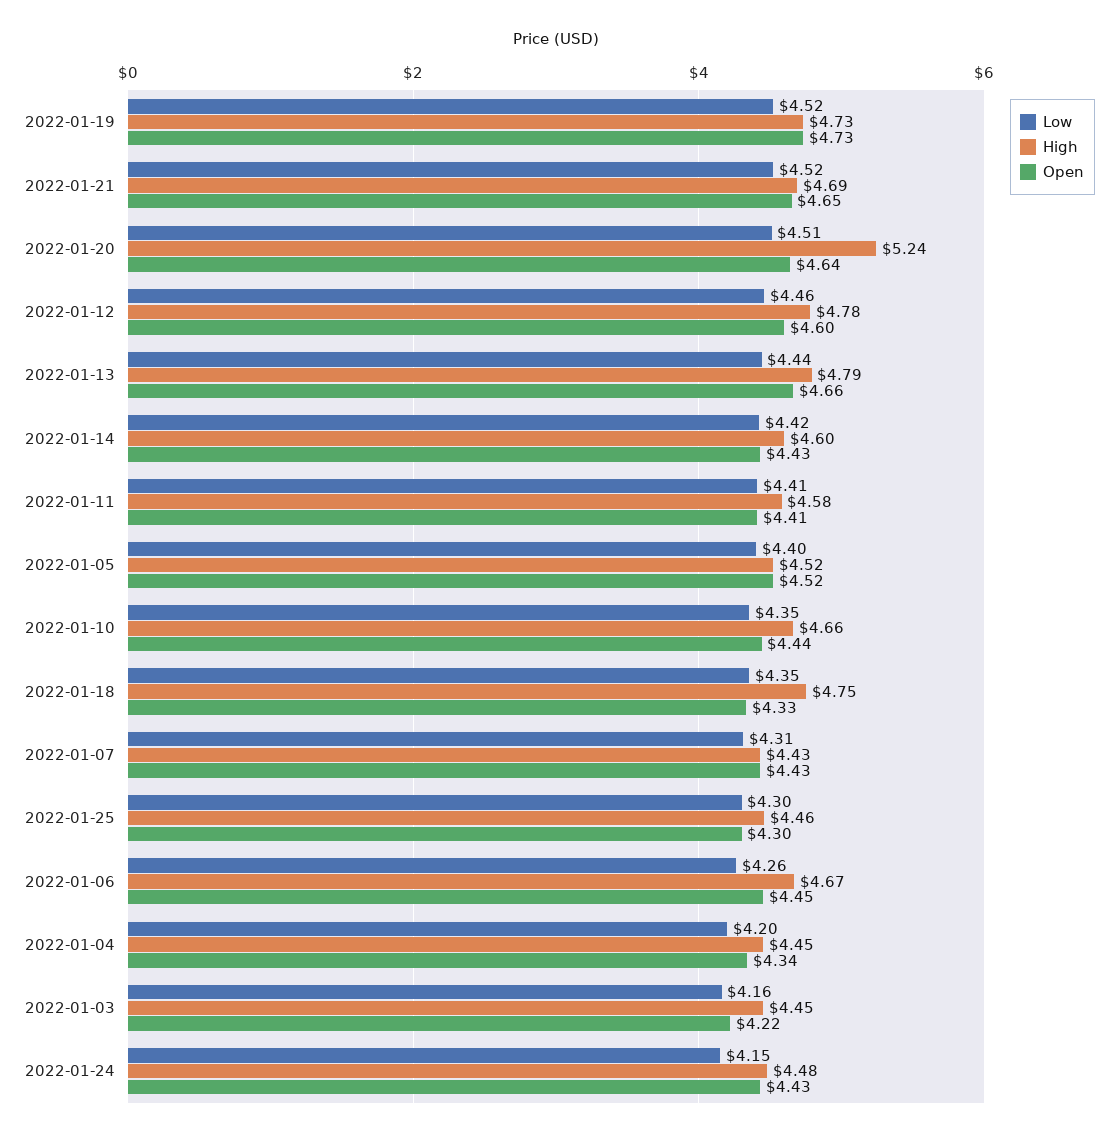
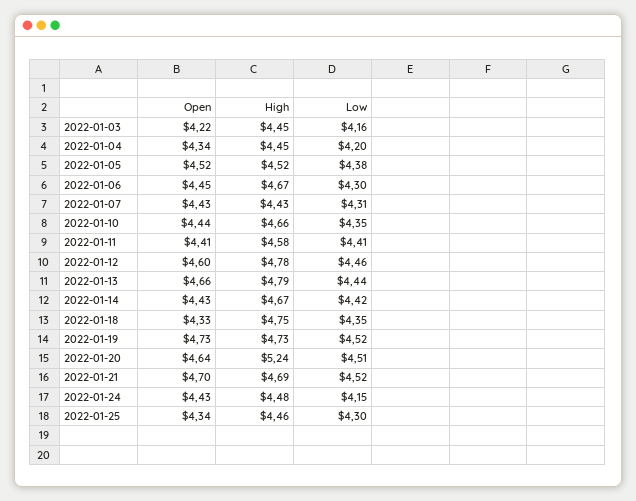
Open, 2022-01-21: 4.65 -> 4.7
High, 2022-01-14: 4.6 -> 4.67
Low, 2022-01-05: 4.4 -> 4.38
Open, 2022-01-25: 4.3 -> 4.34
Low, 2022-01-06: 4.26 -> 4.3

